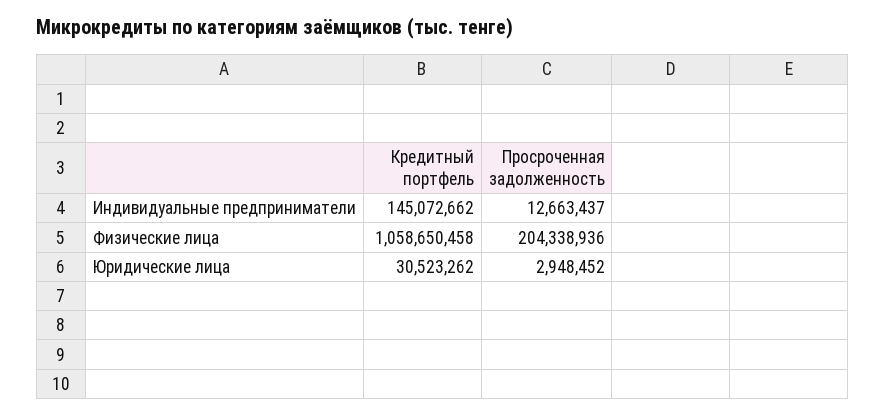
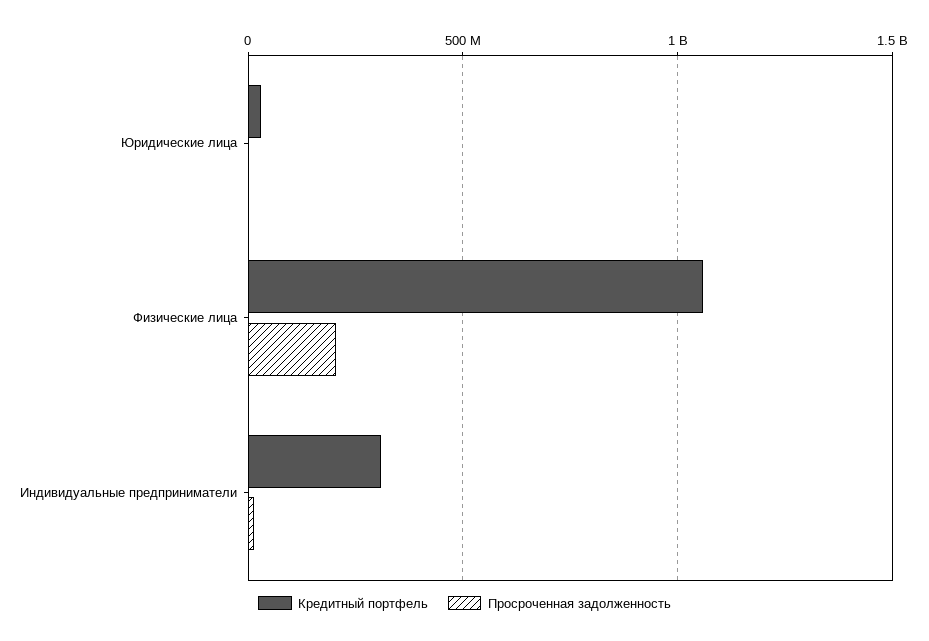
Кредитный портфель, Индивидуальные предприниматели: 145072662 -> 300000000

